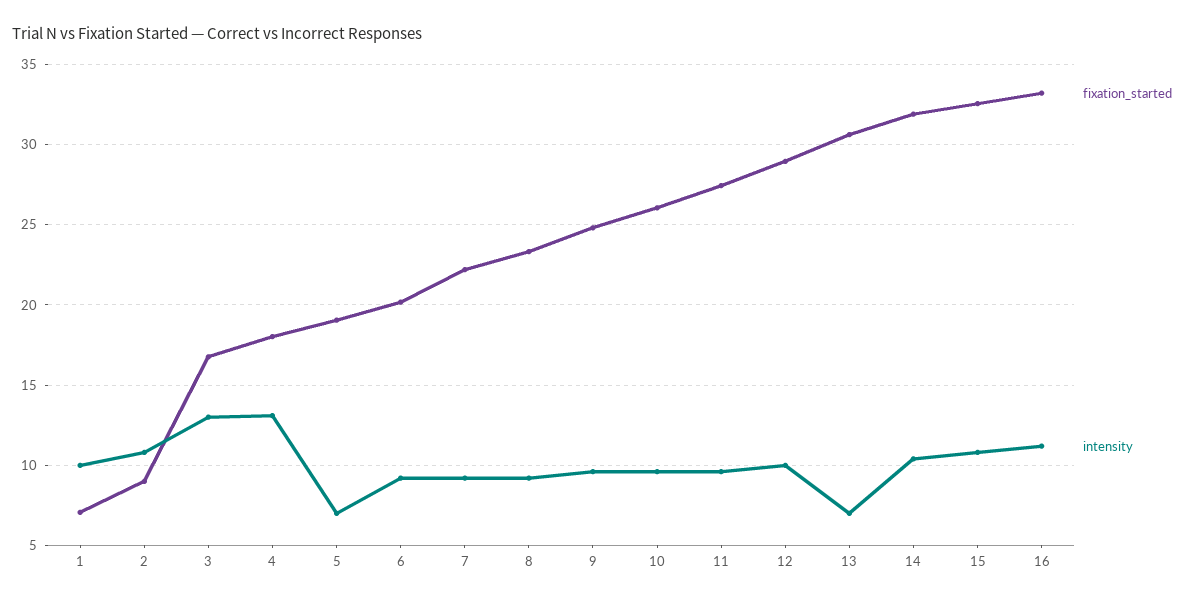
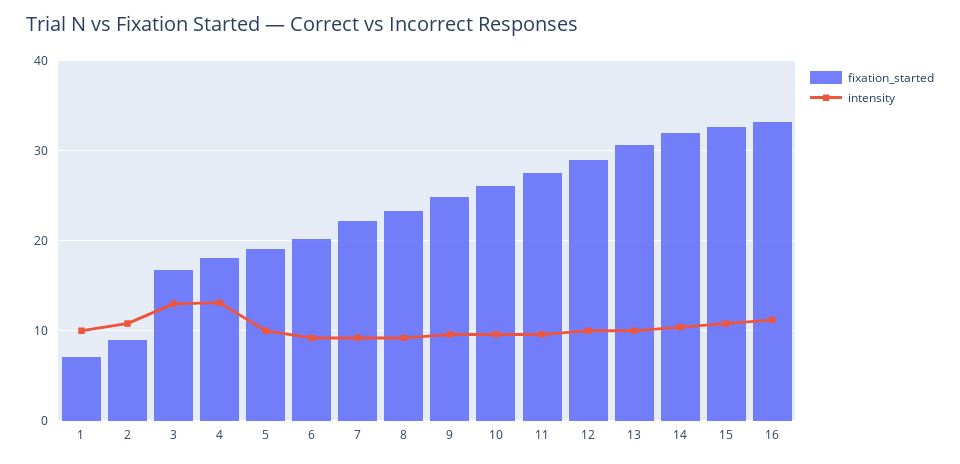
intensity, 5: 7 -> 10
intensity, 13: 7 -> 10

